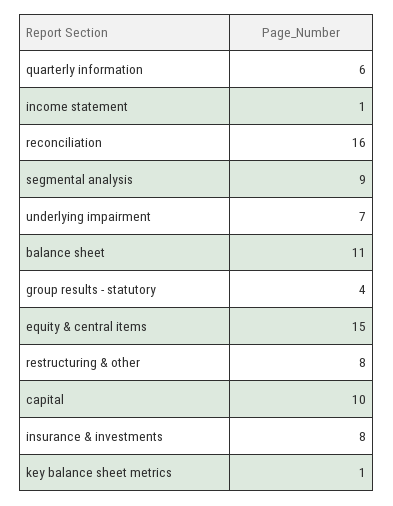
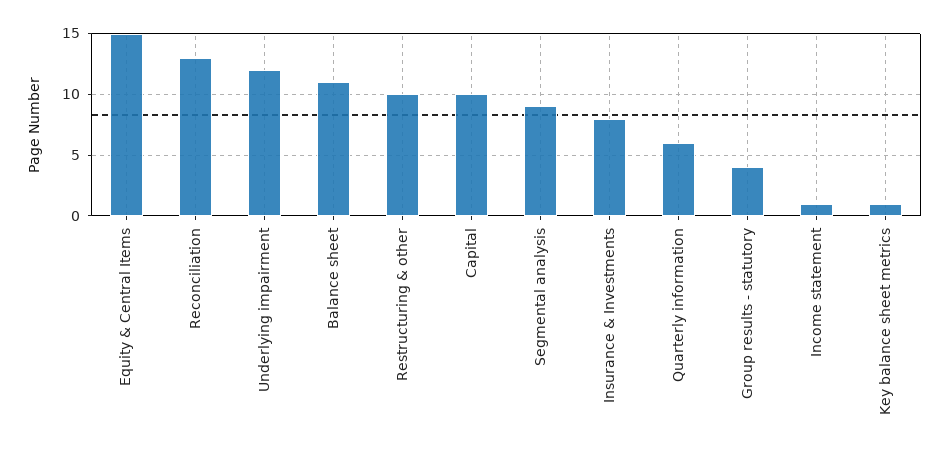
reconciliation: 16 -> 13
underlying impairment: 7 -> 12
restructuring & other: 8 -> 10

